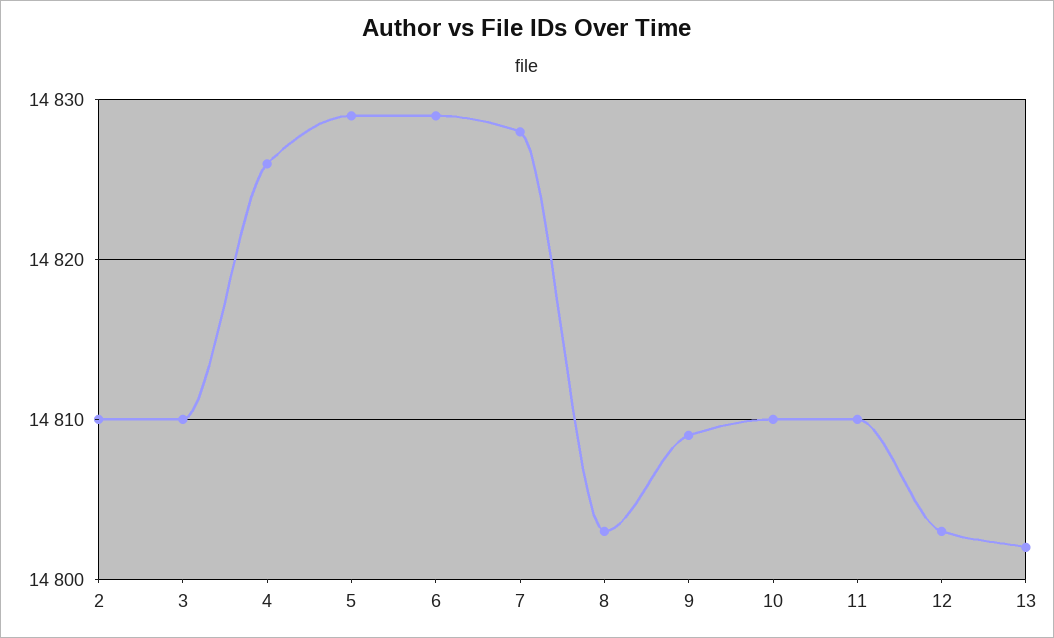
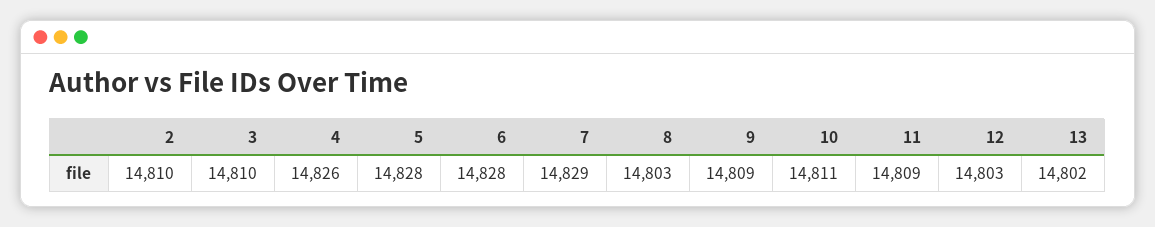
5: 14829 -> 14828
6: 14829 -> 14828
7: 14828 -> 14829
10: 14810 -> 14811
11: 14810 -> 14809

